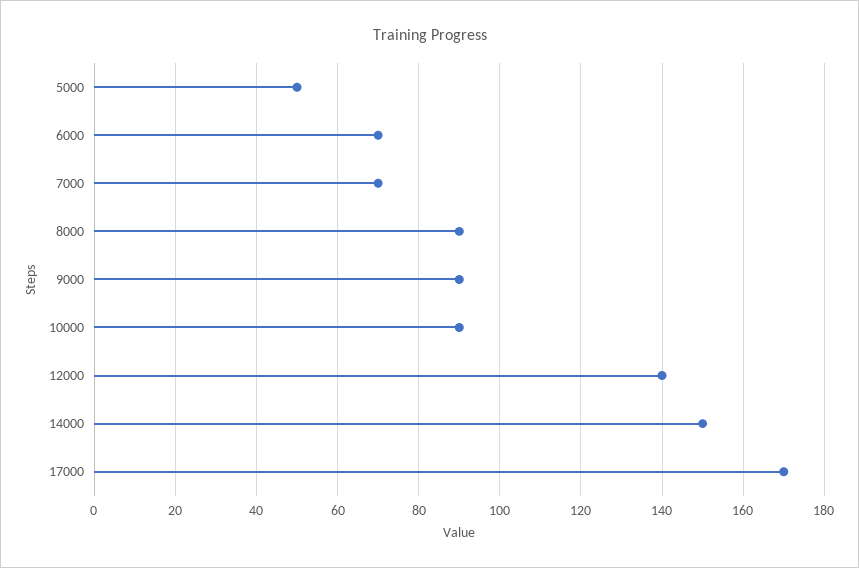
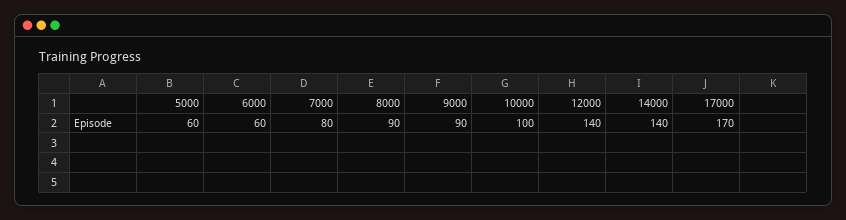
5000: 50 -> 60
6000: 70 -> 60
7000: 70 -> 80
10000: 90 -> 100
14000: 150 -> 140

